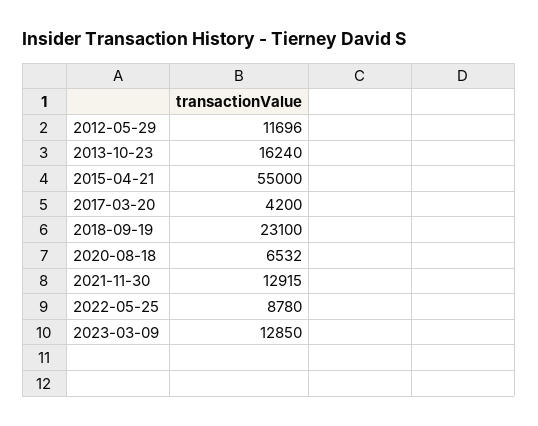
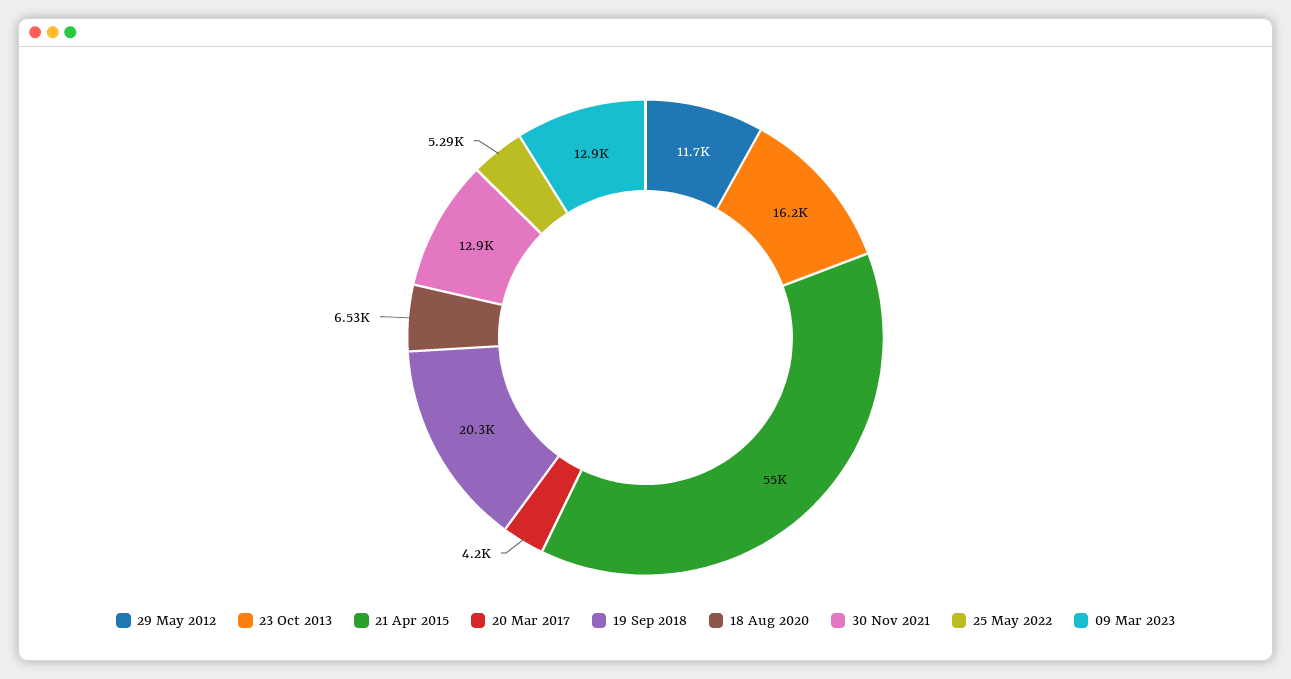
2018-09-19: 23100 -> 20300
2022-05-25: 8780 -> 5290

